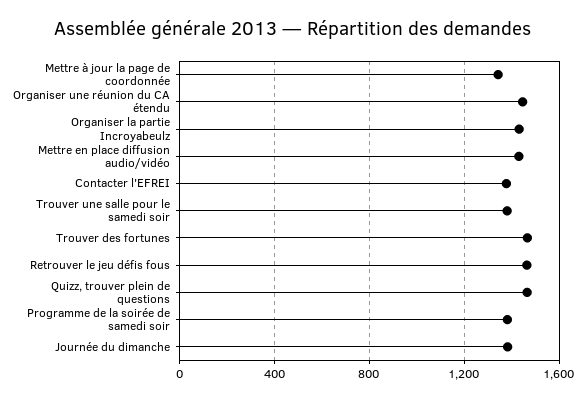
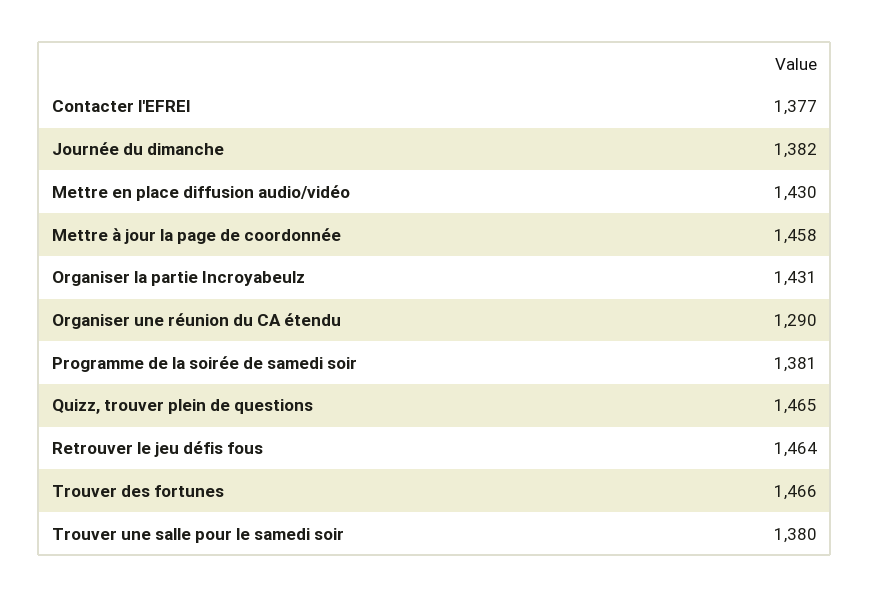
Mettre à jour la page de coordonnée: 1350 -> 1458
Organiser une réunion du CA étendu: 1450 -> 1290

